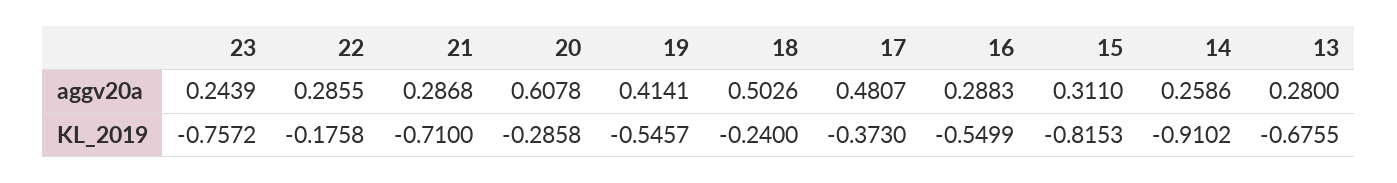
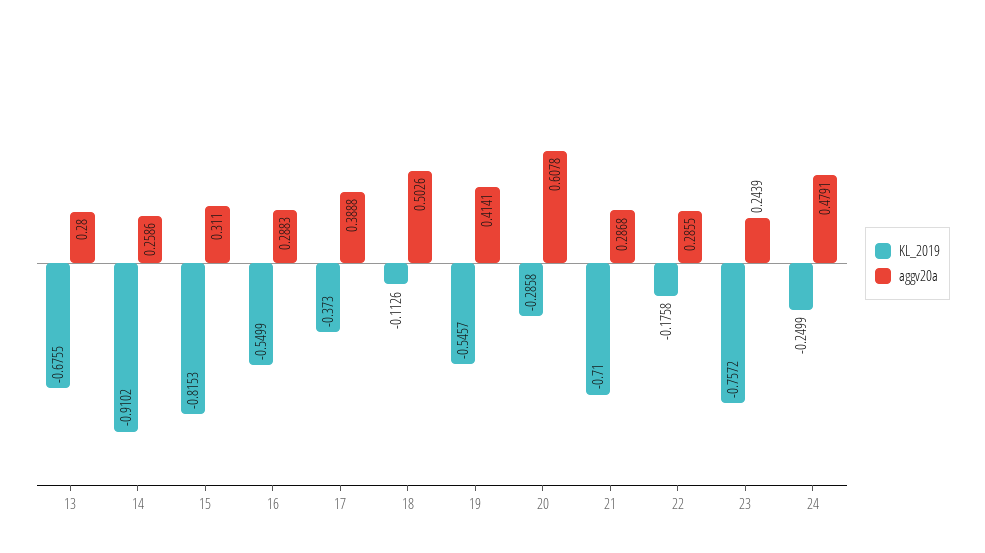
aggv20a, 17: 0.4807 -> 0.3888
KL_2019, 18: -0.24 -> -0.1126
KL_2019, 24: none -> -0.2499
aggv20a, 24: none -> 0.4791

